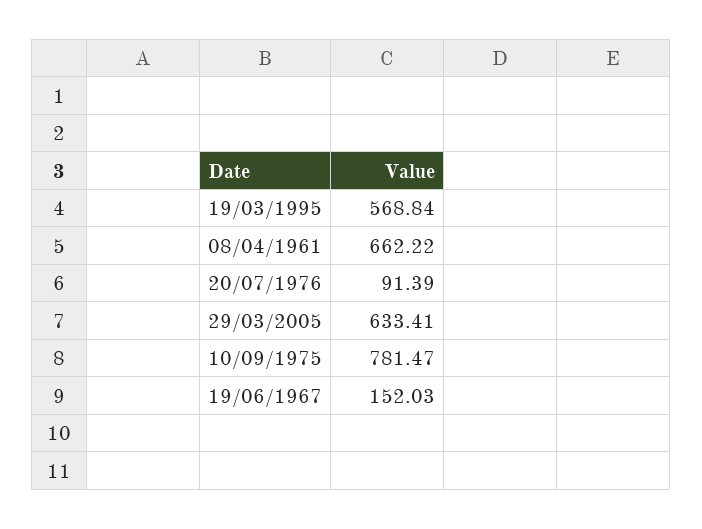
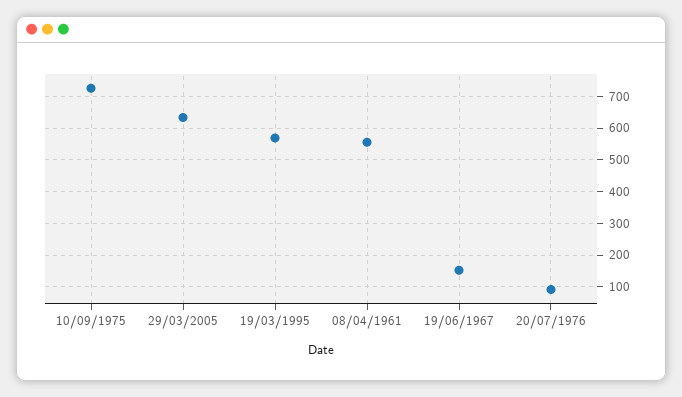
08/04/1961: 662.22 -> 560
10/09/1975: 781.47 -> 720

